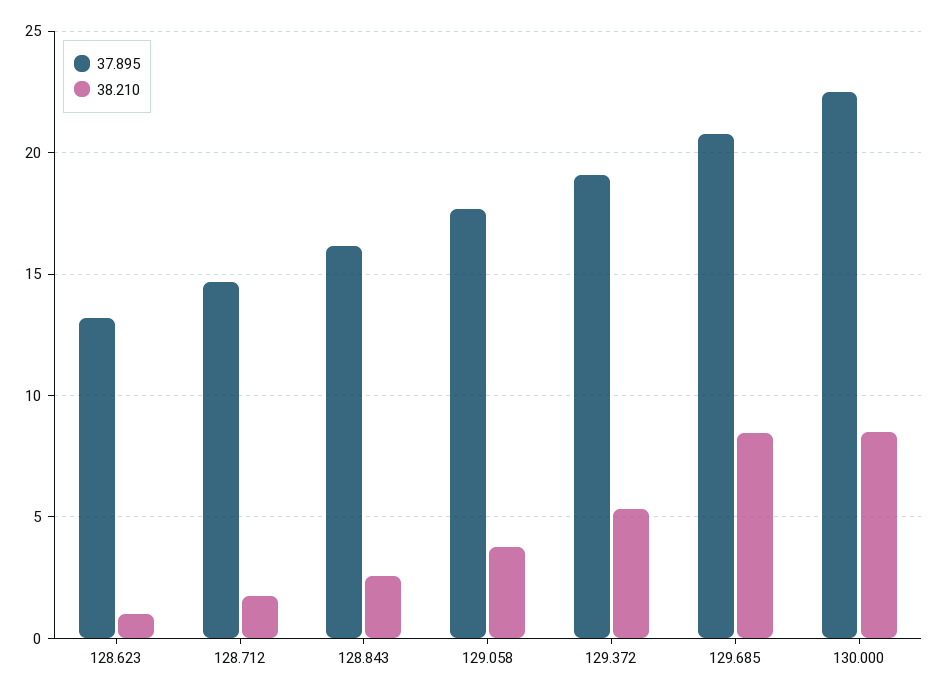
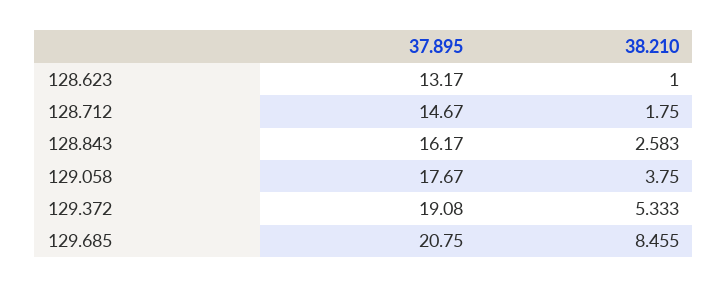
37.895, 130.000: 22.5 -> none
38.210, 130.000: 8.5 -> none

